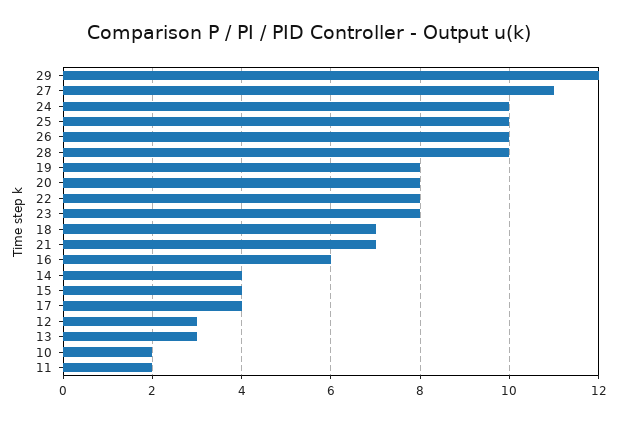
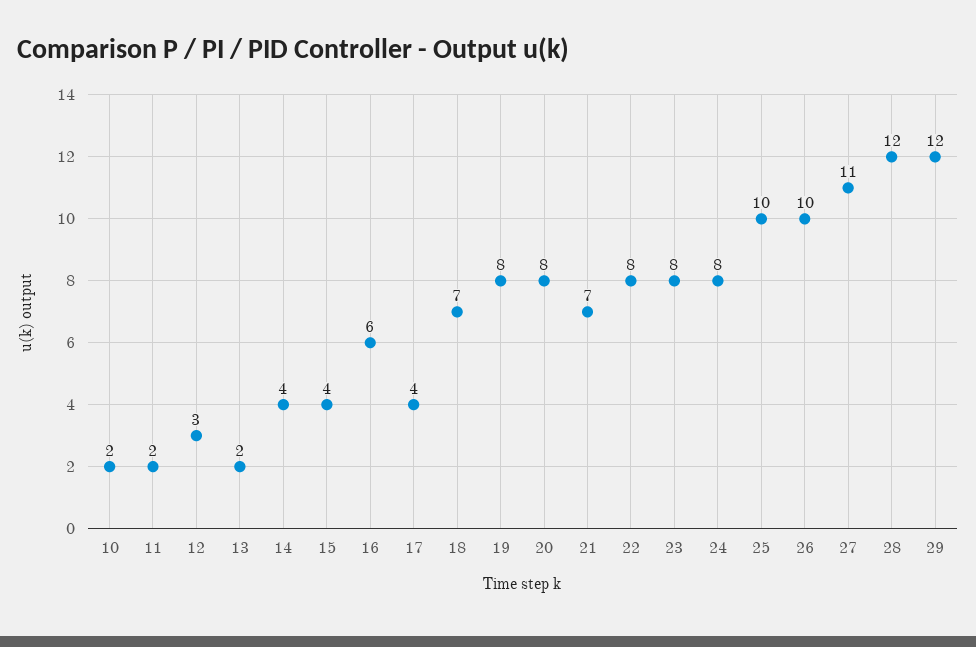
24: 10 -> 8
28: 10 -> 12
13: 3 -> 2

